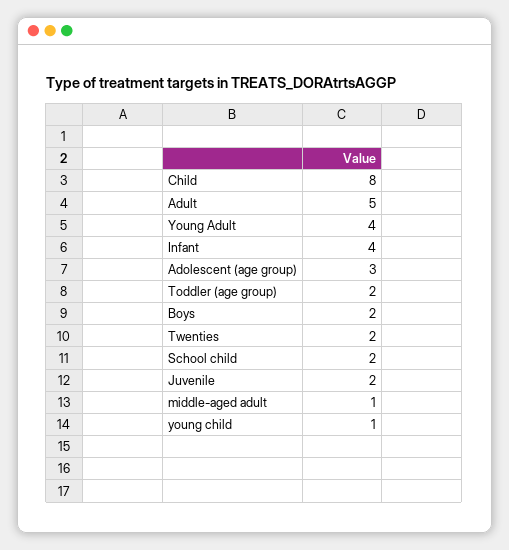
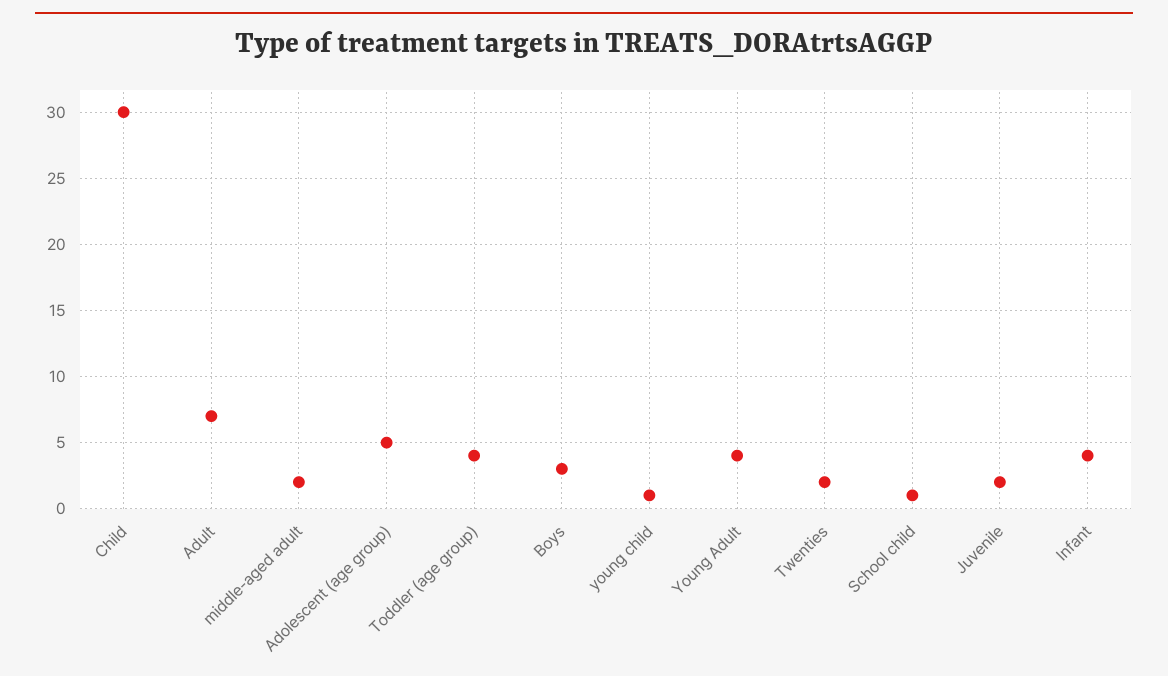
Child: 8 -> 30
Adult: 5 -> 7
Adolescent (age group): 3 -> 5
Toddler (age group): 2 -> 4
Boys: 2 -> 3
School child: 2 -> 1
middle-aged adult: 1 -> 2

